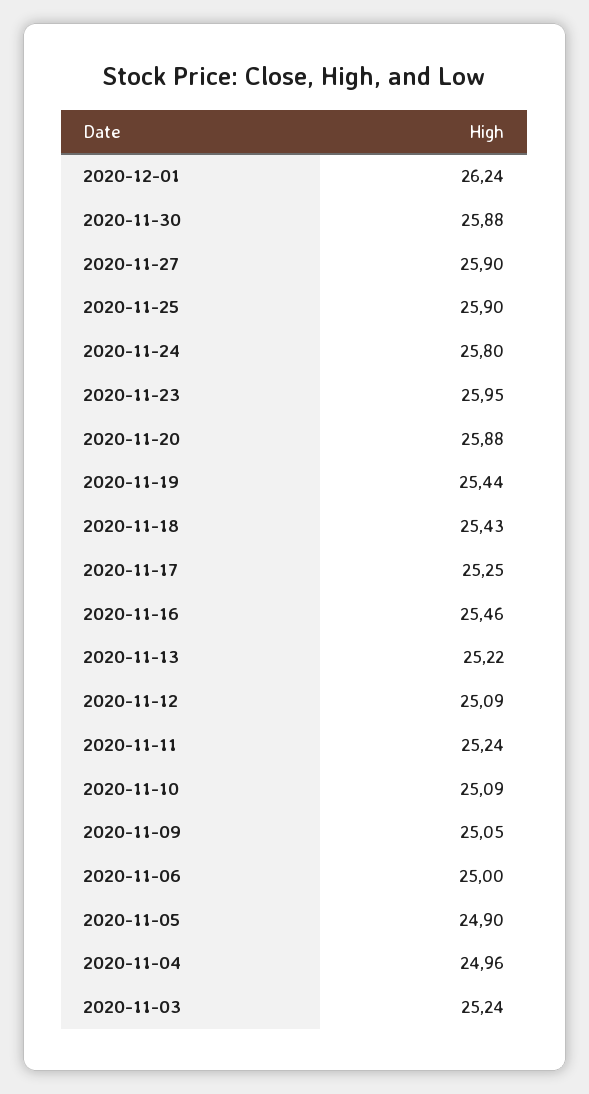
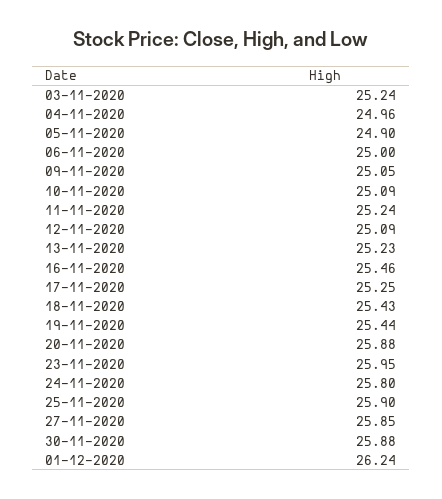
2020-11-27: 25.9 -> 25.85
2020-11-13: 25.22 -> 25.23

